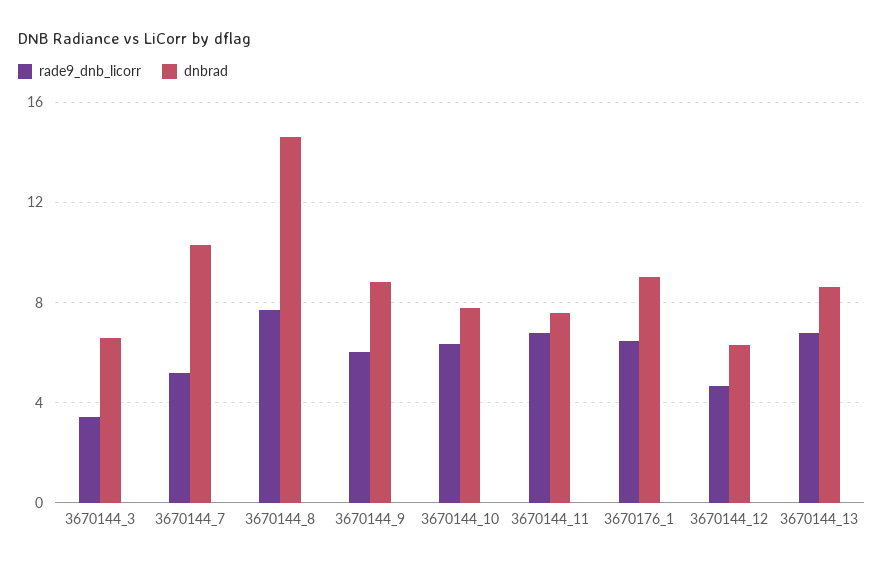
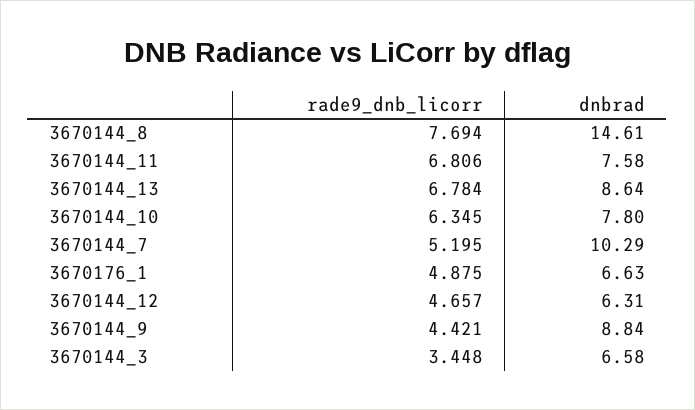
rade9_dnb_licorr, 3670144_9: 6 -> 4.421
rade9_dnb_licorr, 3670176_1: 6.5 -> 4.875
dnbrad, 3670176_1: 9 -> 6.63

